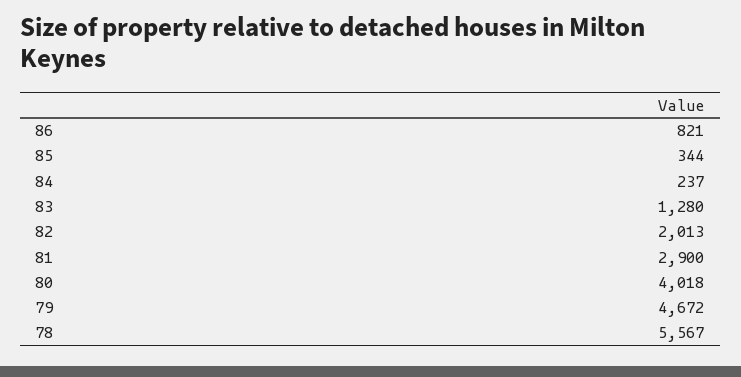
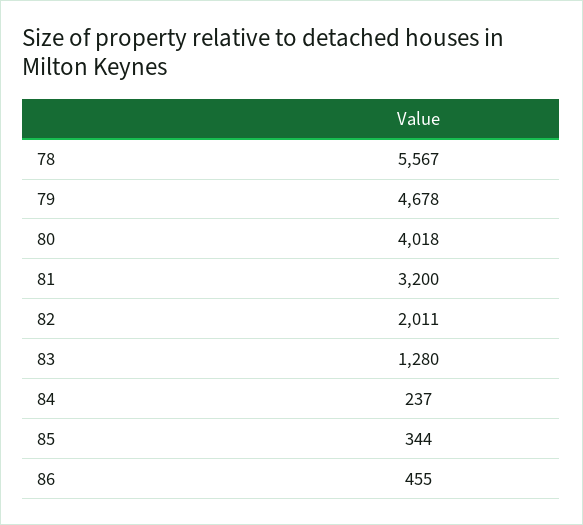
86: 821 -> 455
82: 2013 -> 2011
81: 2900 -> 3200
79: 4672 -> 4678

